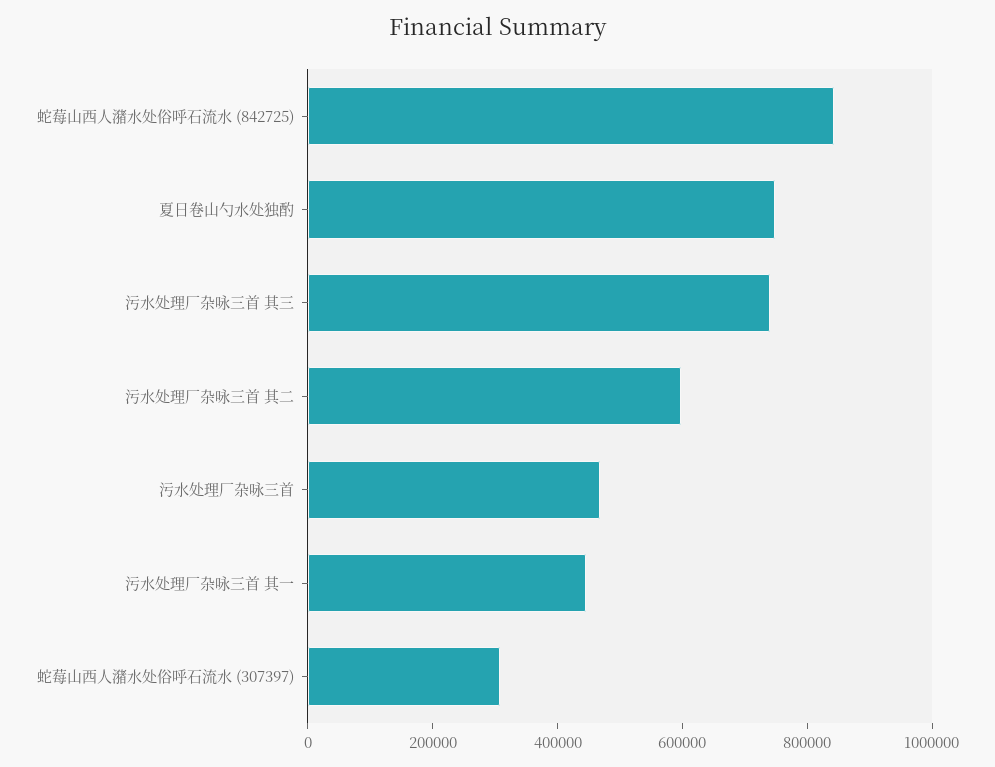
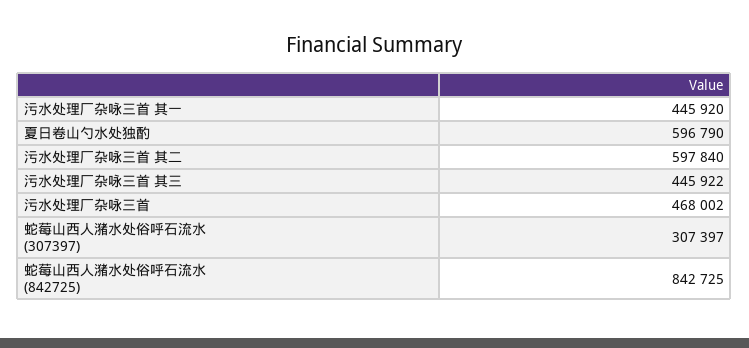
夏日卷山勺水处独酌: 750000 -> 596790
污水处理厂杂咏三首 其三: 750000 -> 445922

